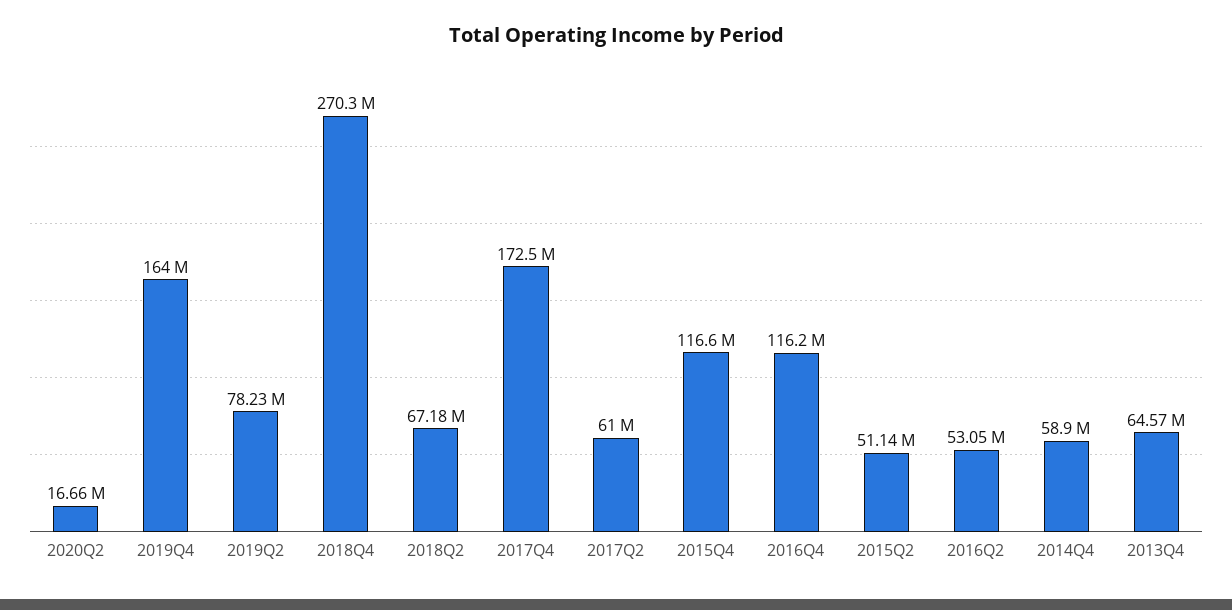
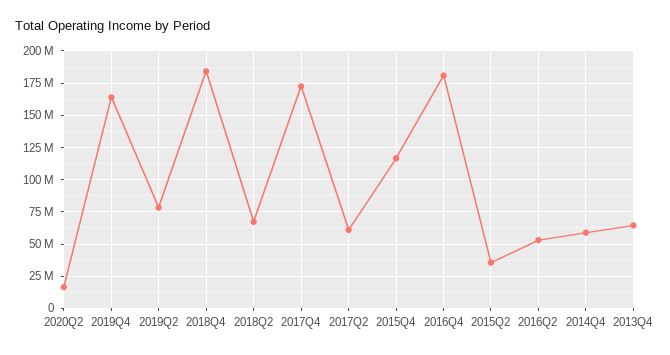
2018Q4: 270300000 -> 185000000
2016Q4: 116200000 -> 180000000
2015Q2: 51140000 -> 35000000

